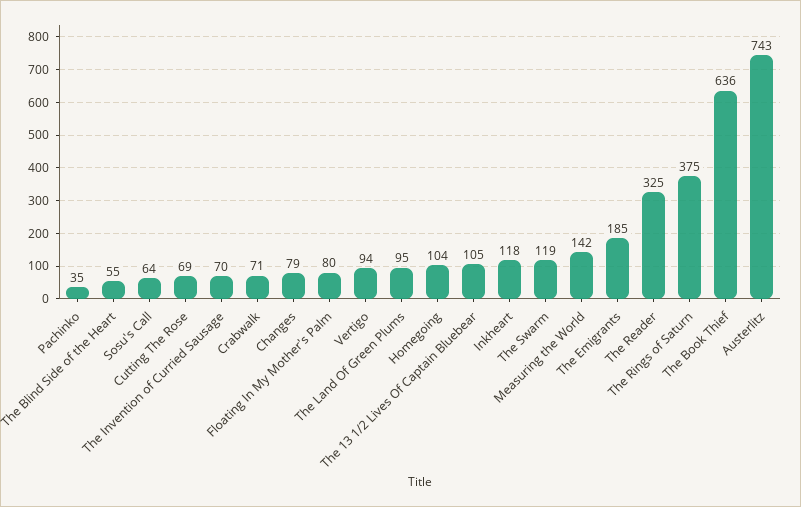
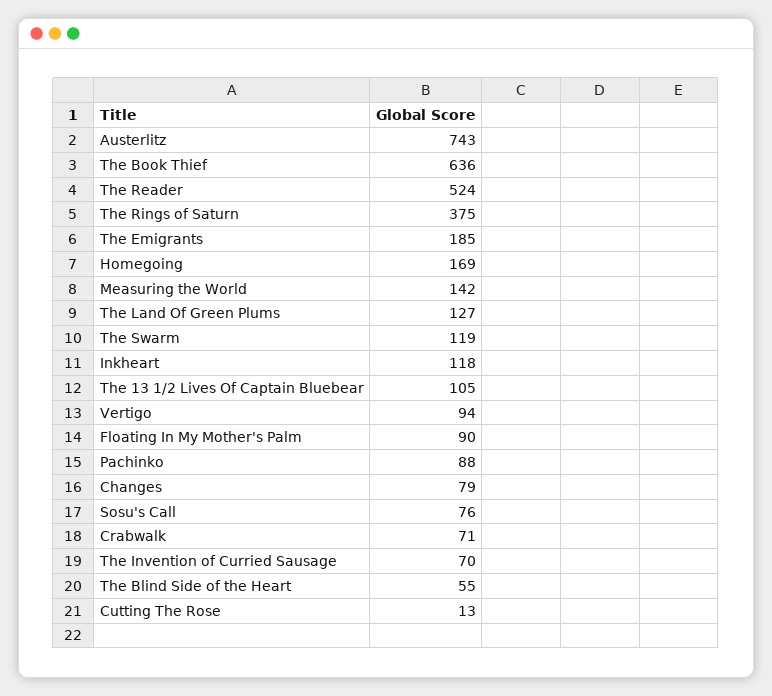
Pachinko: 35 -> 88
Sosu's Call: 64 -> 76
Cutting The Rose: 69 -> 13
Floating In My Mother's Palm: 80 -> 90
The Land Of Green Plums: 95 -> 127
Homegoing: 104 -> 169
The Reader: 325 -> 524

